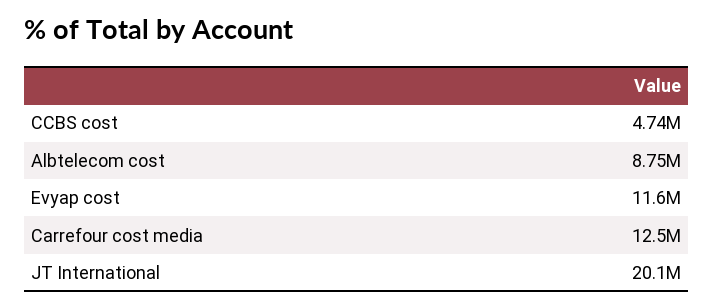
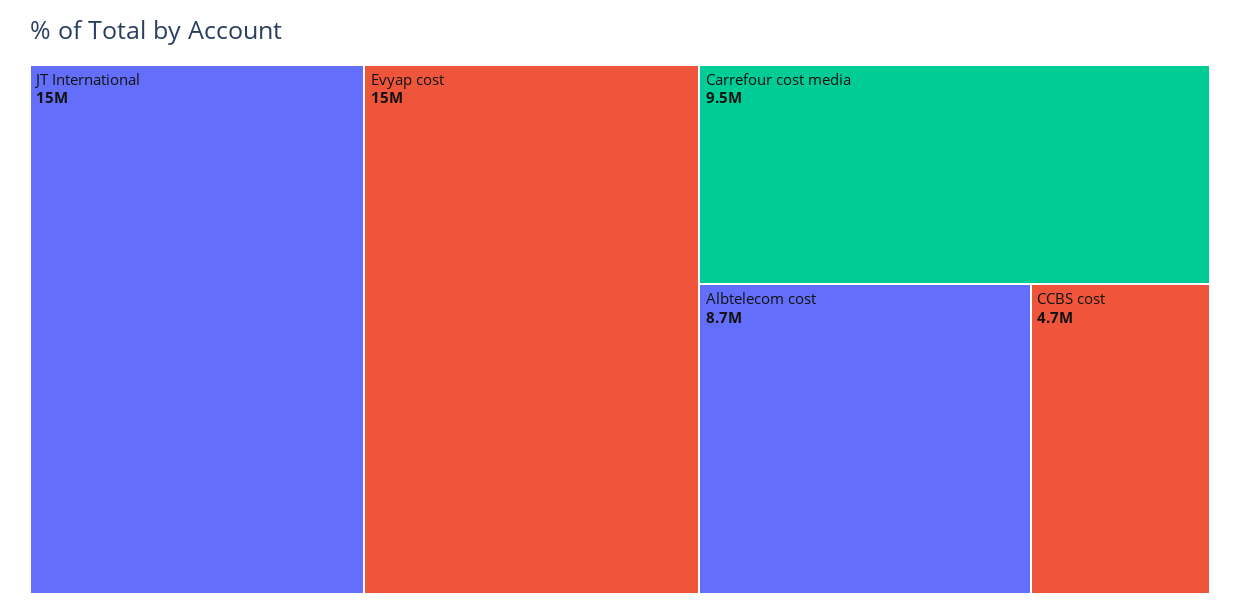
Evyap cost: 11600000 -> 15000000
Carrefour cost media: 12500000 -> 9500000
JT International: 20100000 -> 15000000

